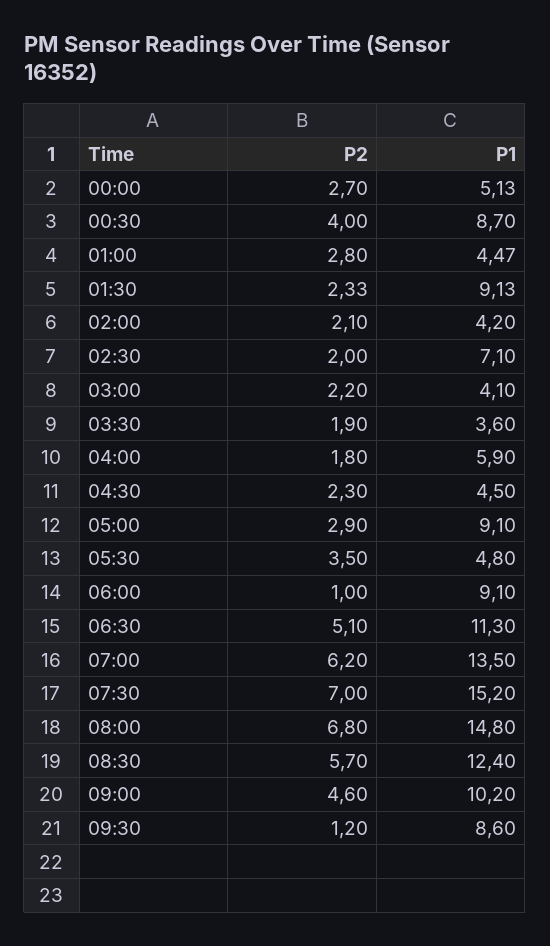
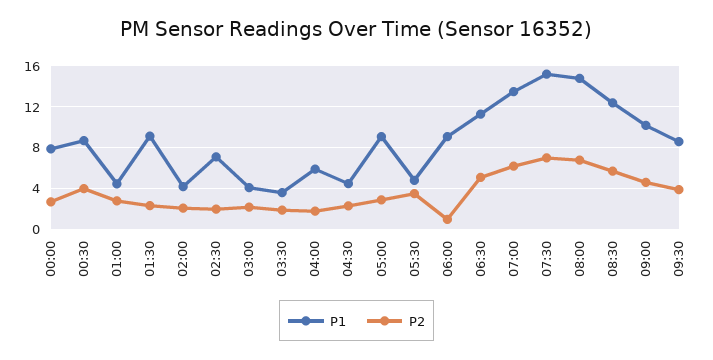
P1, 00:00: 5.13 -> 8
P2, 09:30: 1.2 -> 4

